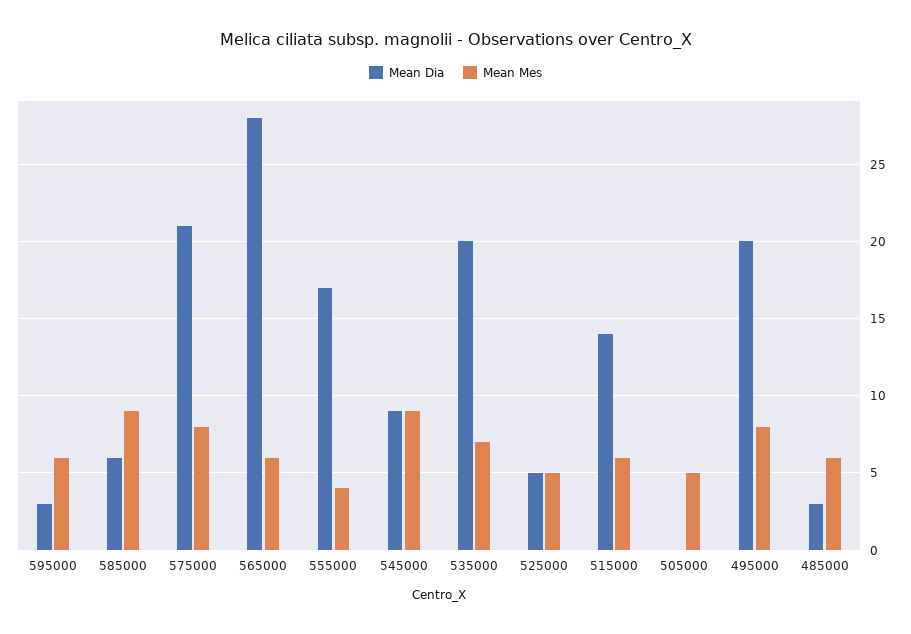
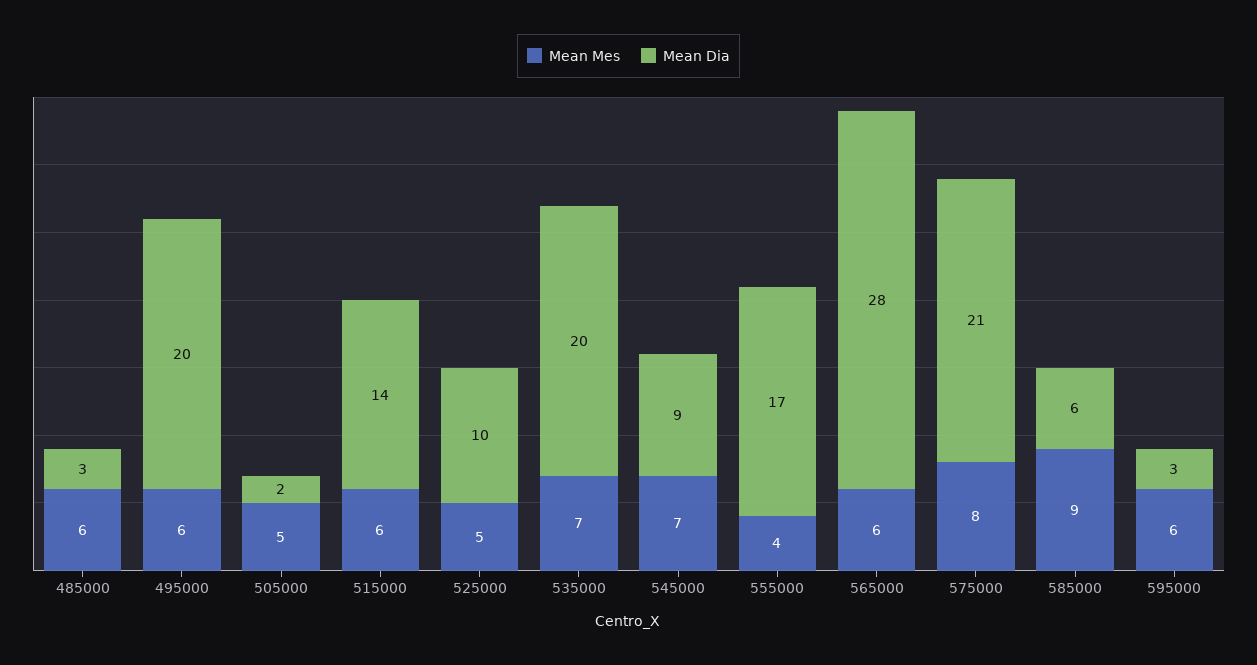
Mean Mes, 545000: 9 -> 7
Mean Dia, 525000: 5 -> 10
Mean Dia, 505000: 0 -> 2
Mean Mes, 495000: 8 -> 6

